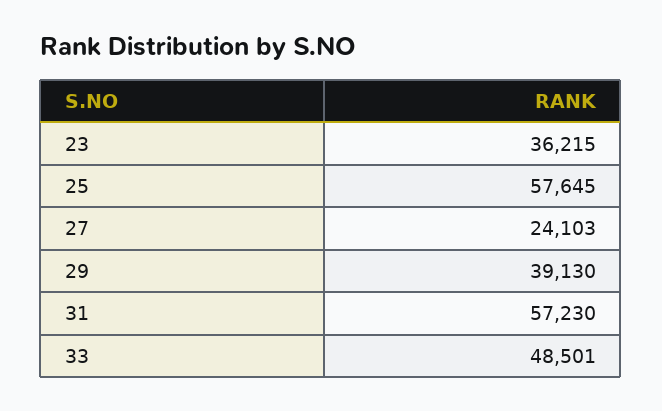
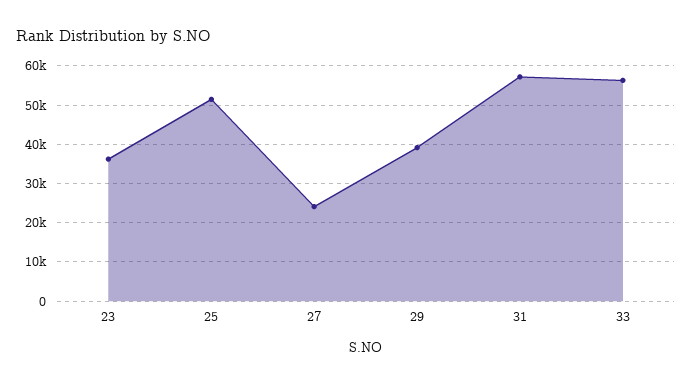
25: 57645 -> 52000
33: 48501 -> 56000

